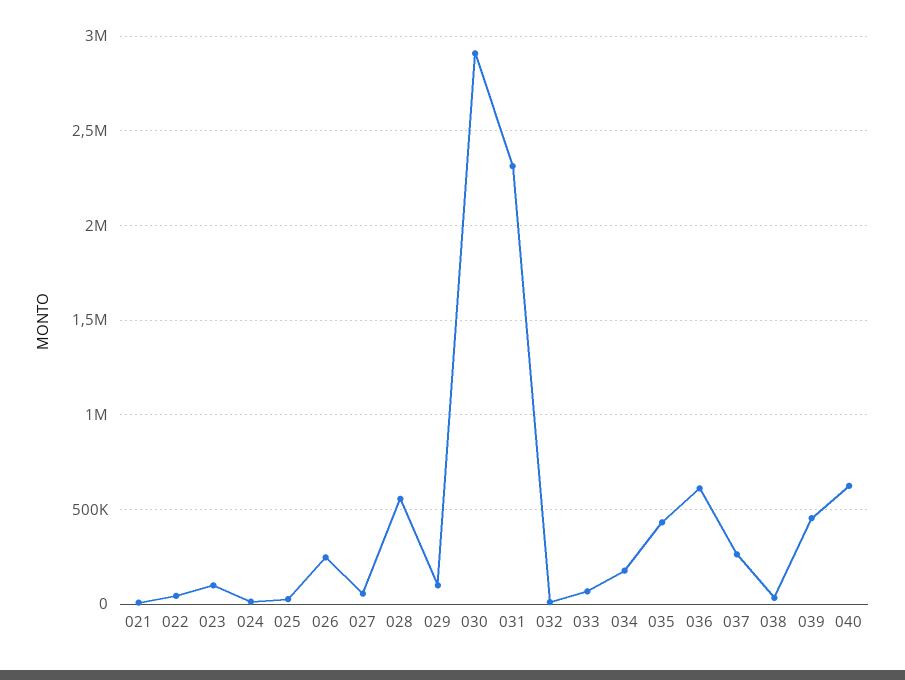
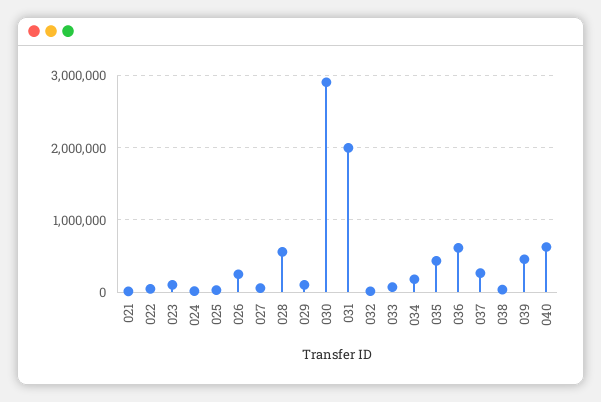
031: 2300000 -> 2000000

